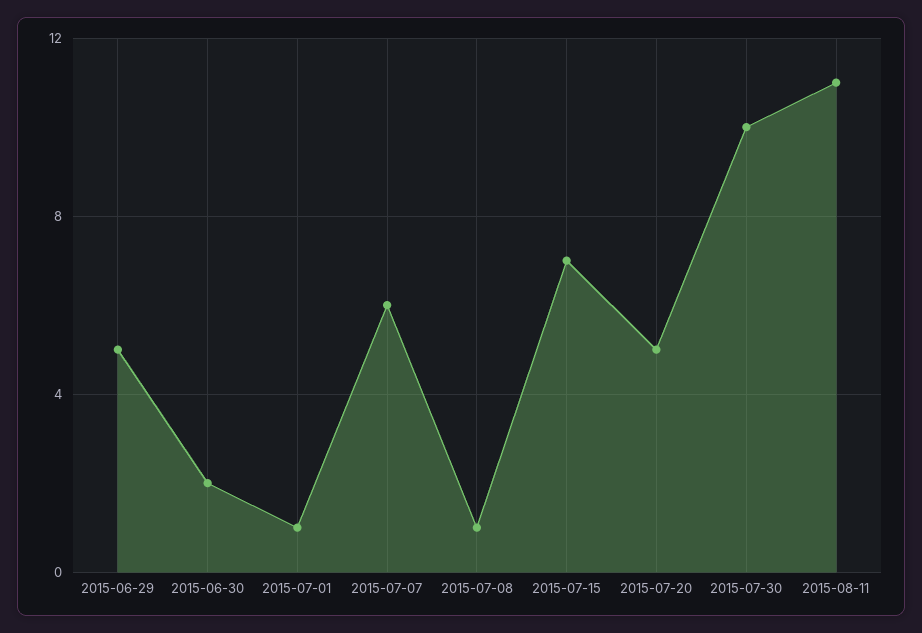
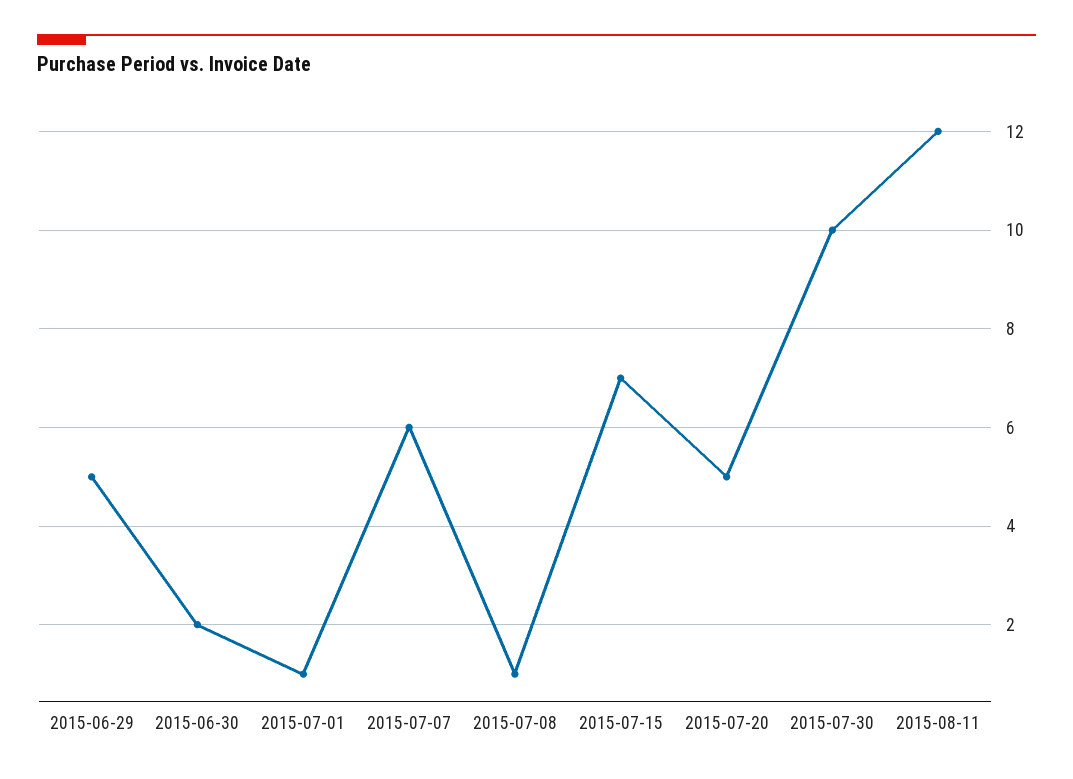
2015-08-11: 11 -> 12

